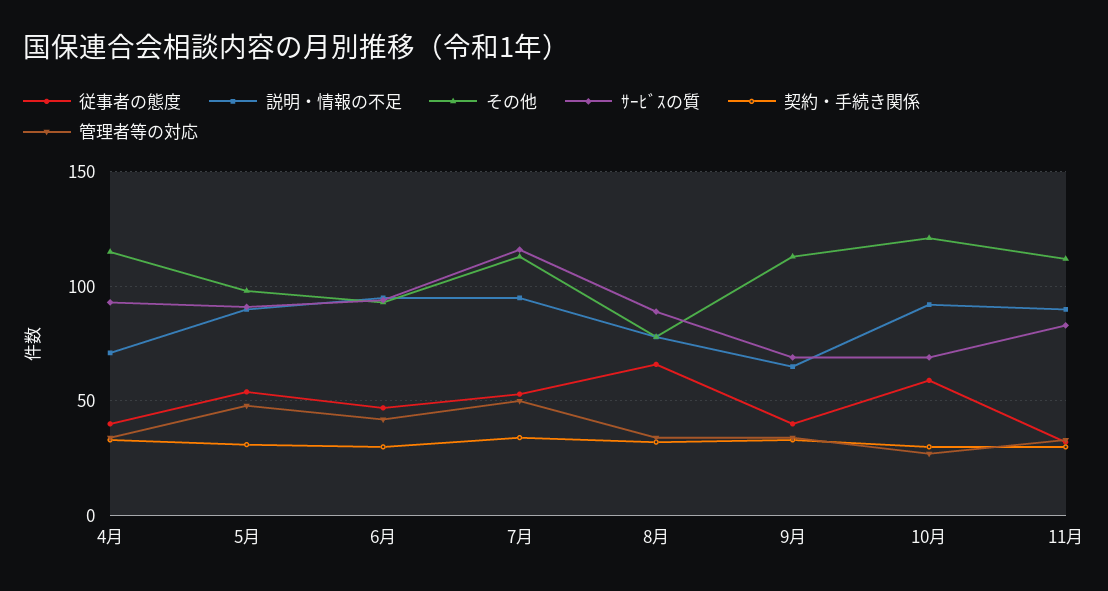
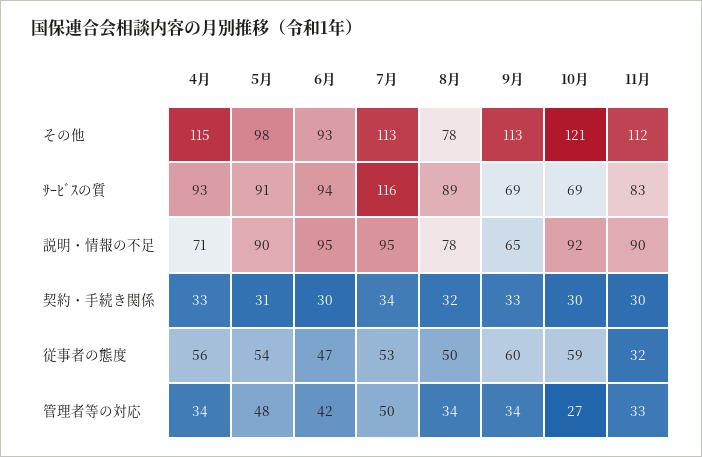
従事者の態度, 4月: 40 -> 56
従事者の態度, 8月: 65 -> 50
従事者の態度, 9月: 40 -> 60

